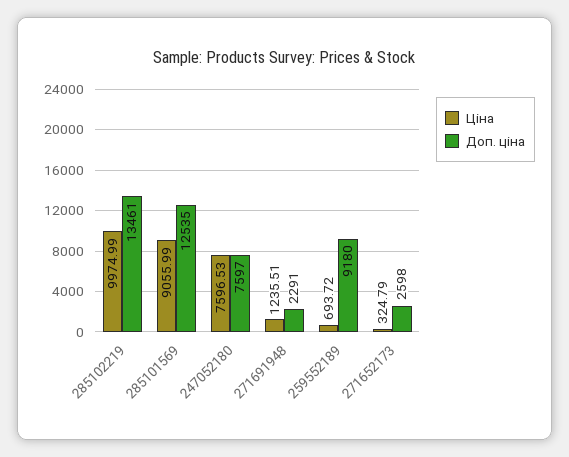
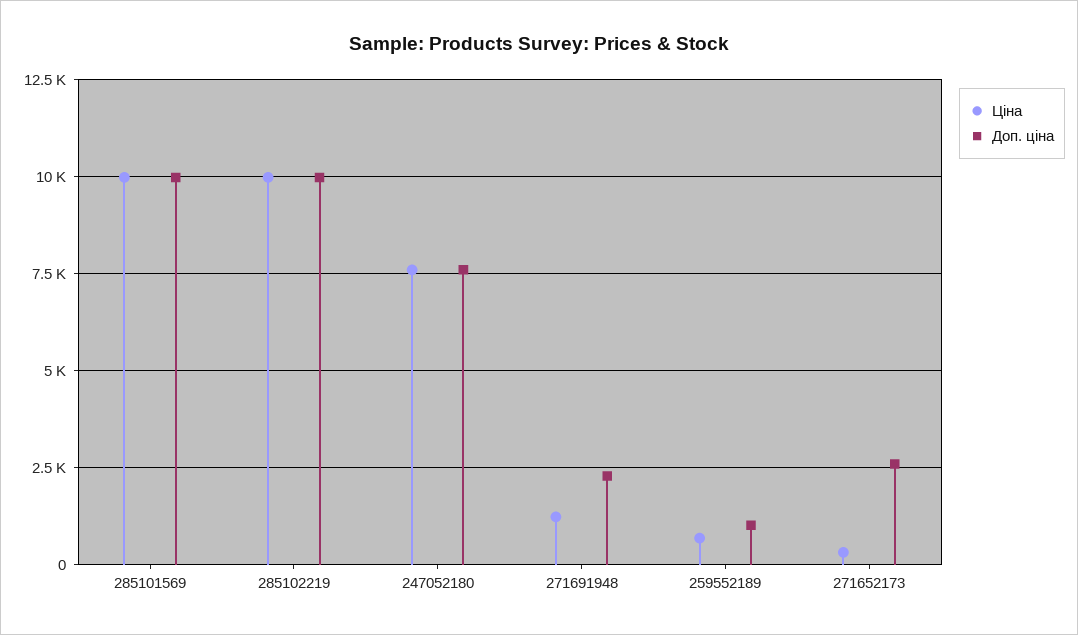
Доп. ціна, 285102219: 13461 -> 10000
Ціна, 285101569: 9055.99 -> 10000
Доп. ціна, 285101569: 12535 -> 10000
Доп. ціна, 259552189: 9180 -> 1000

